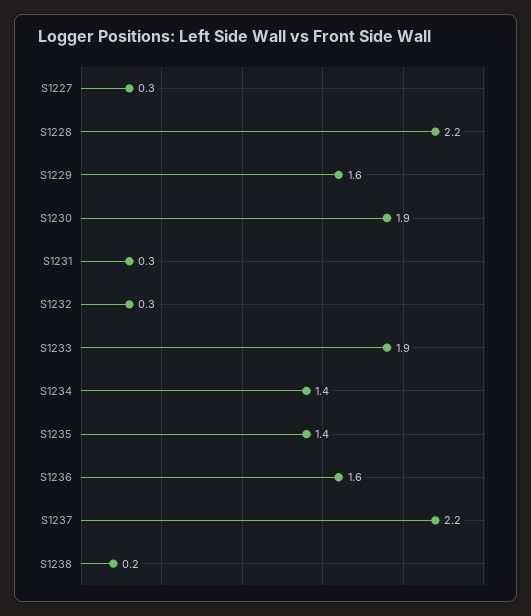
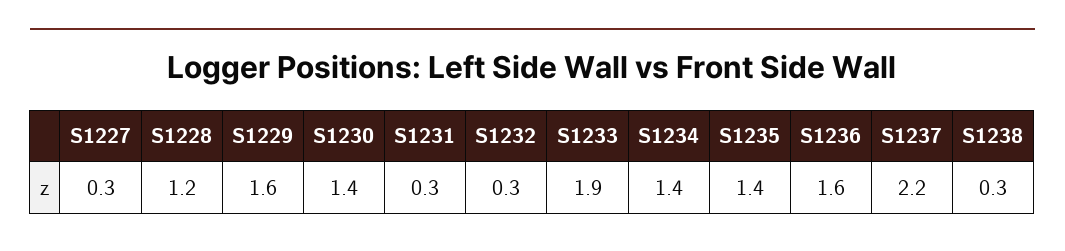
S1228: 2.2 -> 1.2
S1230: 1.9 -> 1.4
S1238: 0.2 -> 0.3

